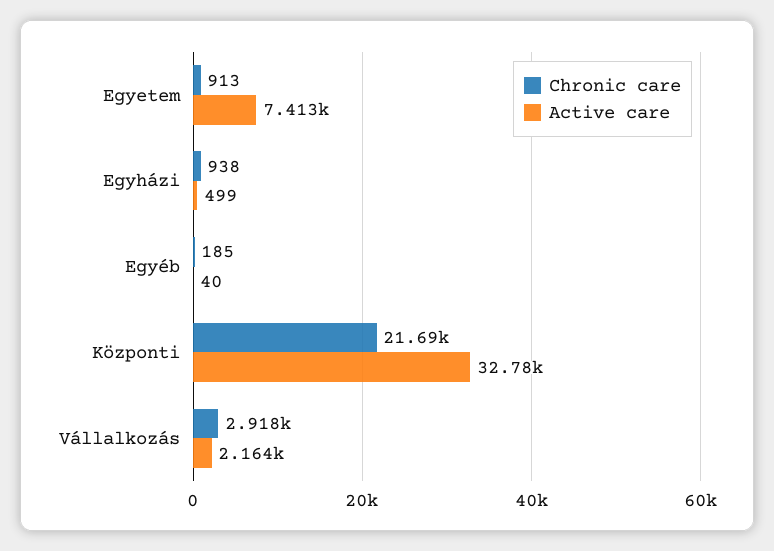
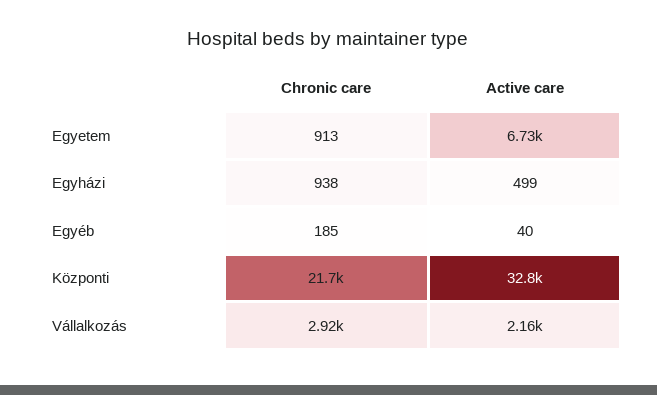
Active care, Egyetem: 7413 -> 6730

